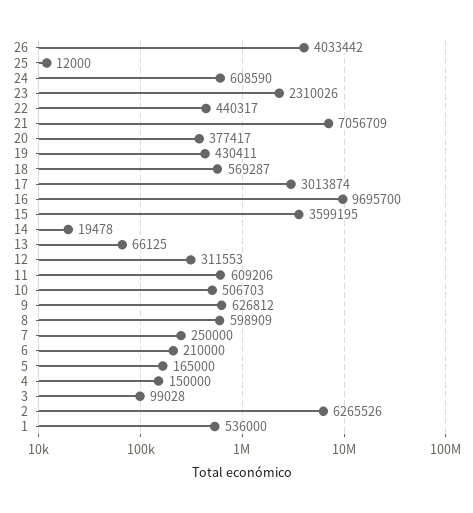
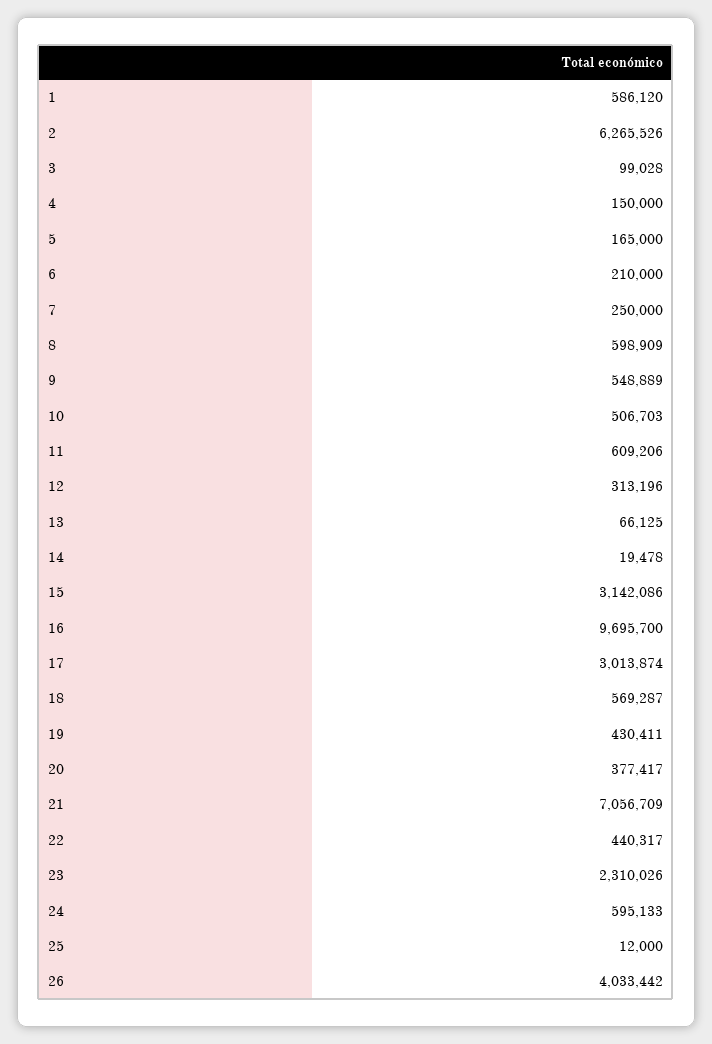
24: 608590 -> 595133
15: 3599195 -> 3142086
12: 311553 -> 313196
9: 626812 -> 548889
1: 536000 -> 586120

